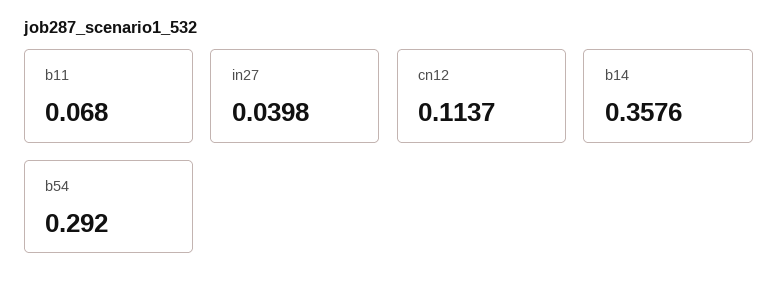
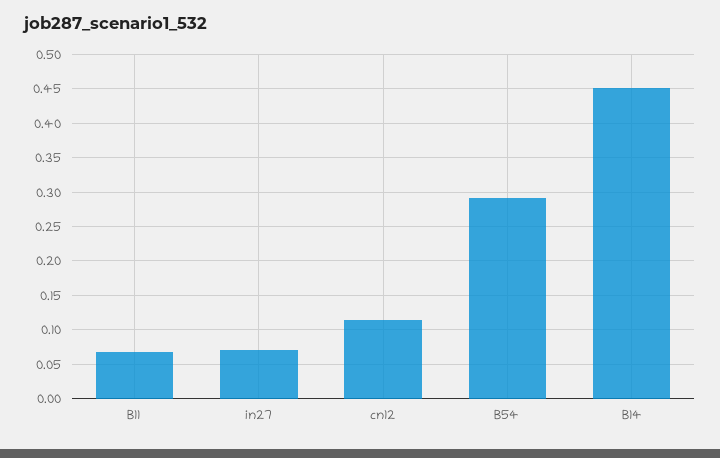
in27: 0.0398 -> 0.07
b14: 0.3576 -> 0.45

